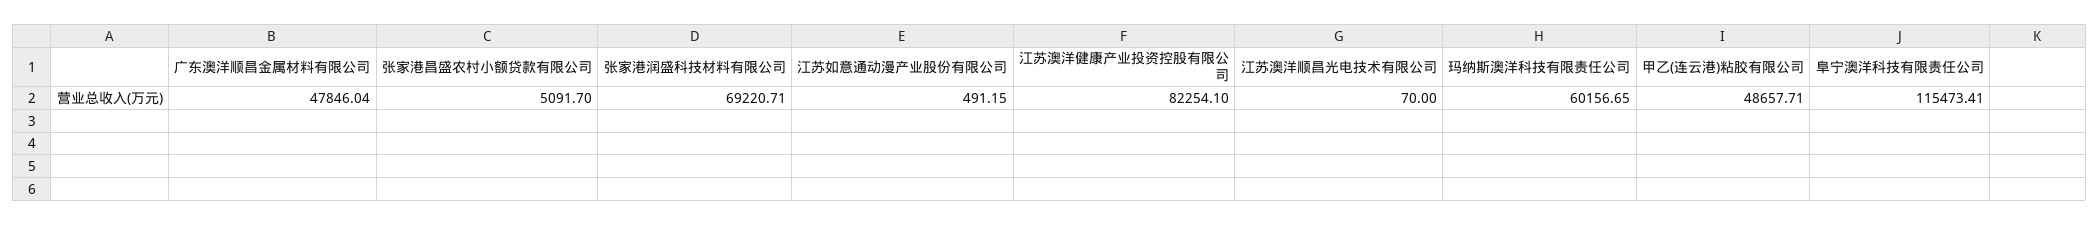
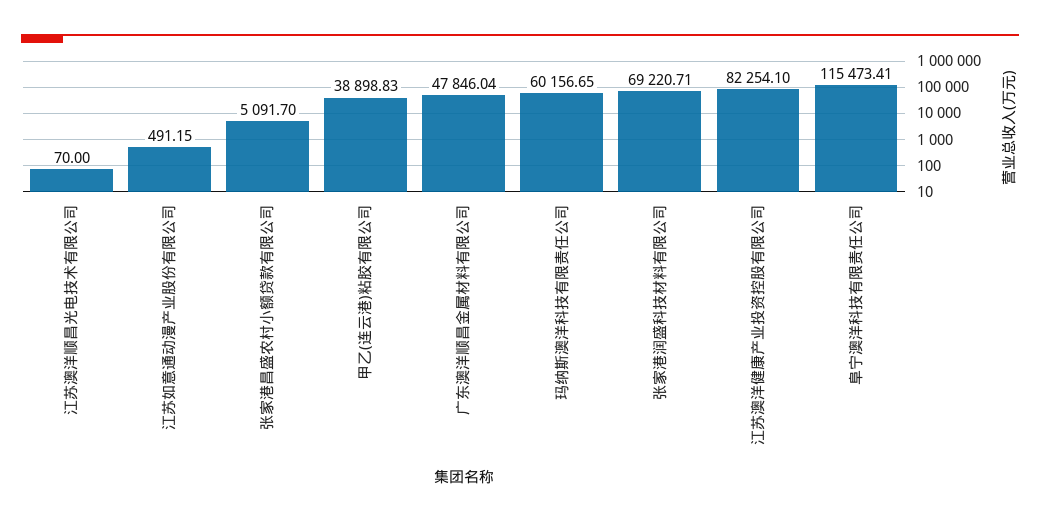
甲乙(连云港)粘胶有限公司: 48657.71 -> 38898.83

